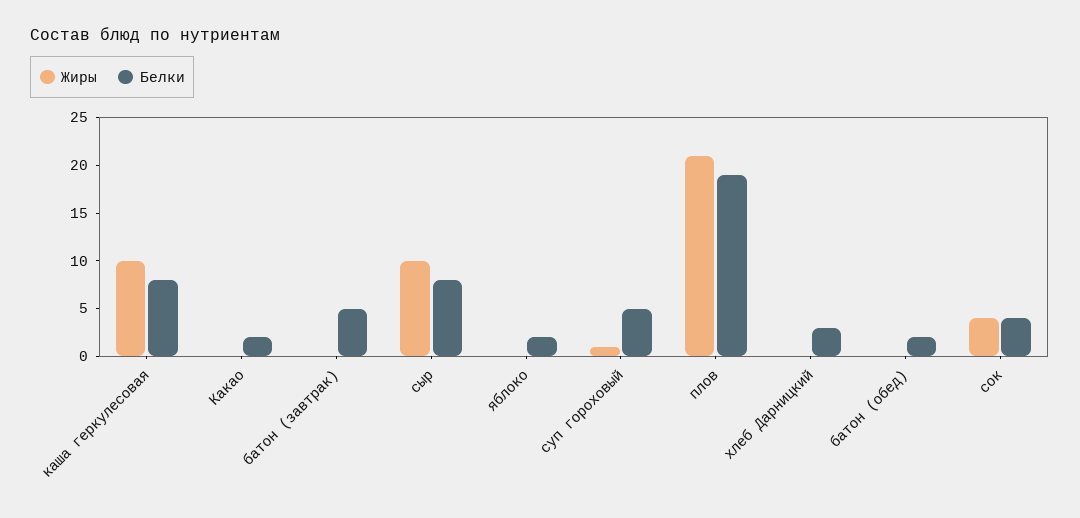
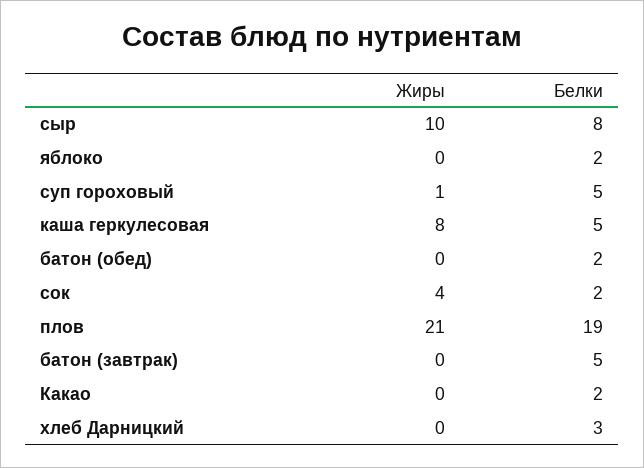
Жиры, каша геркулесовая: 10 -> 8
Белки, каша геркулесовая: 8 -> 5
Белки, сок: 4 -> 2

